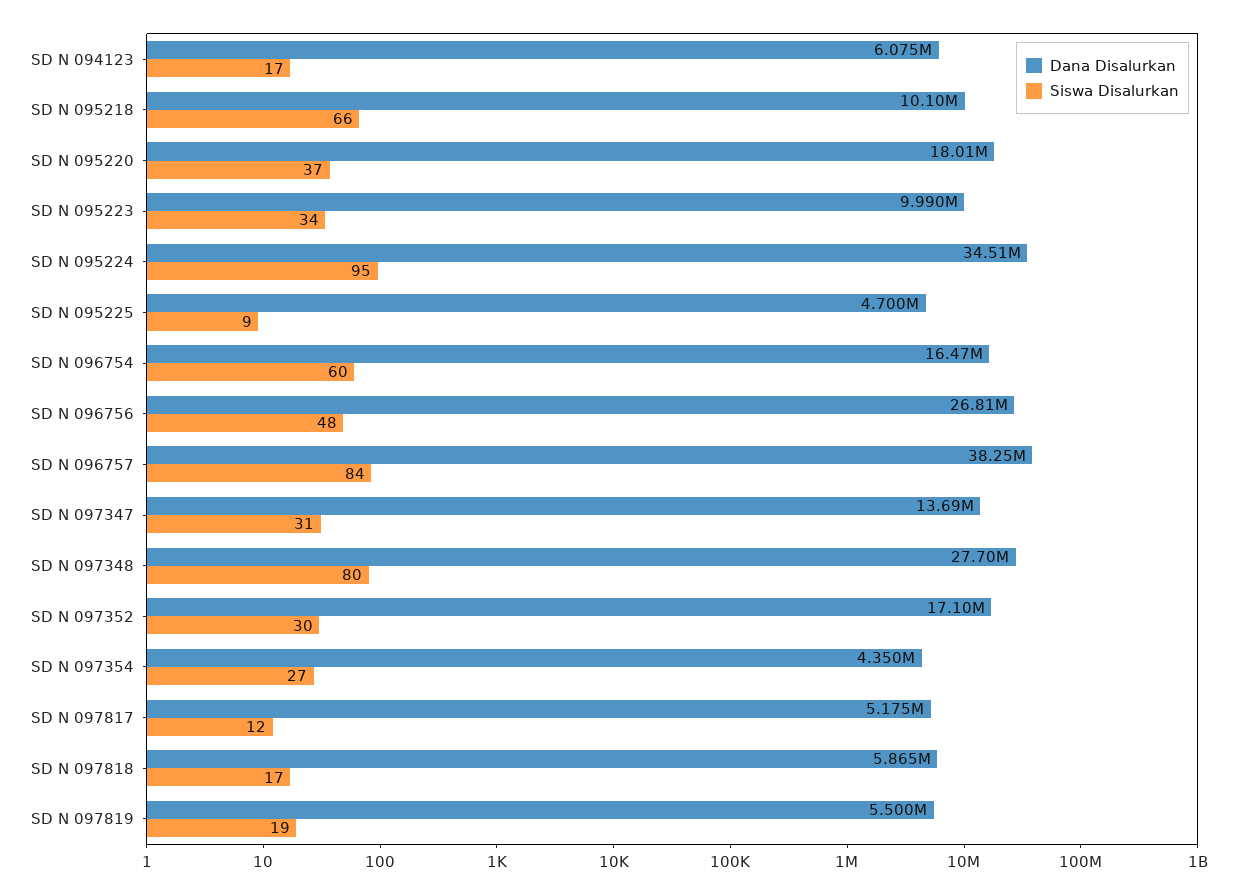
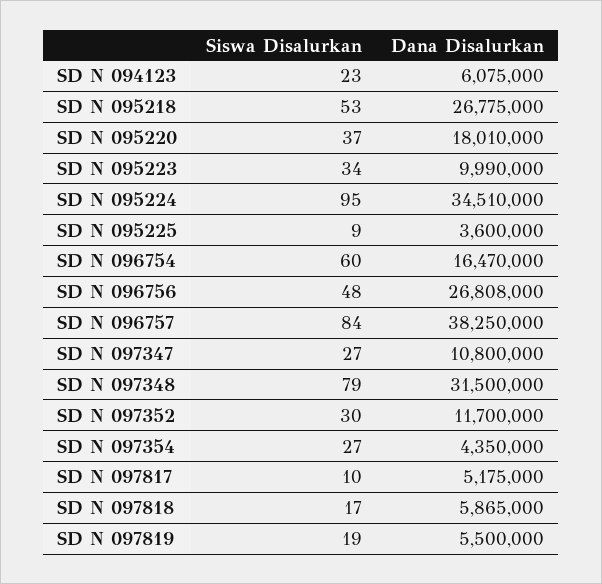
Siswa Disalurkan, SD N 094123: 17 -> 23
Dana Disalurkan, SD N 095218: 10100000 -> 26775000
Siswa Disalurkan, SD N 095218: 66 -> 53
Dana Disalurkan, SD N 095225: 4700000 -> 3600000
Dana Disalurkan, SD N 097347: 13690000 -> 10800000
Siswa Disalurkan, SD N 097347: 31 -> 27
Dana Disalurkan, SD N 097348: 27700000 -> 31500000
Siswa Disalurkan, SD N 097348: 80 -> 79
Dana Disalurkan, SD N 097352: 17100000 -> 11700000
Siswa Disalurkan, SD N 097817: 12 -> 10

